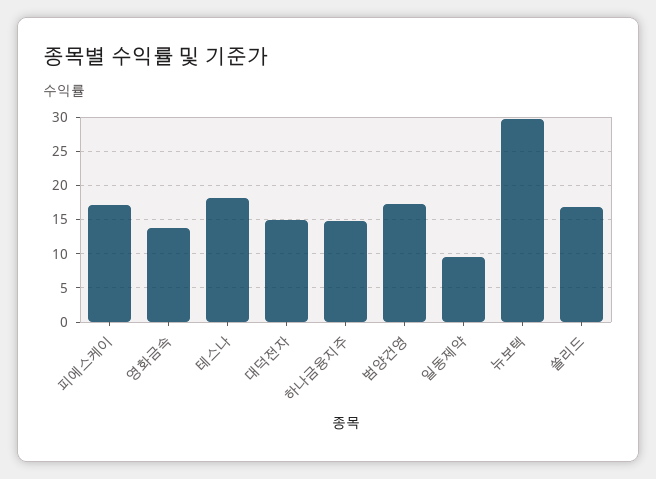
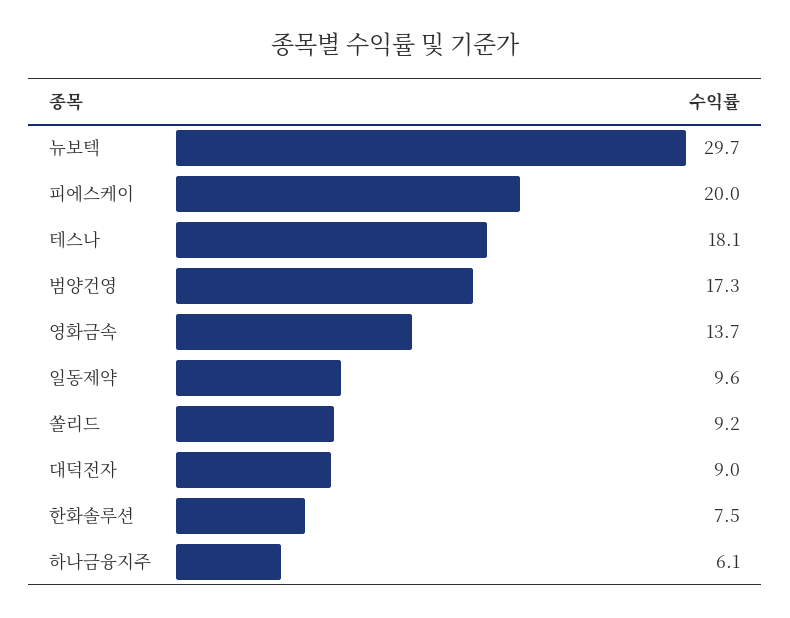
피에스케이: 17 -> 20
대덕전자: 15 -> 9
하나금융지주: 15 -> 6.1
쏠리드: 17 -> 9.2
한화솔루션: none -> 7.5

